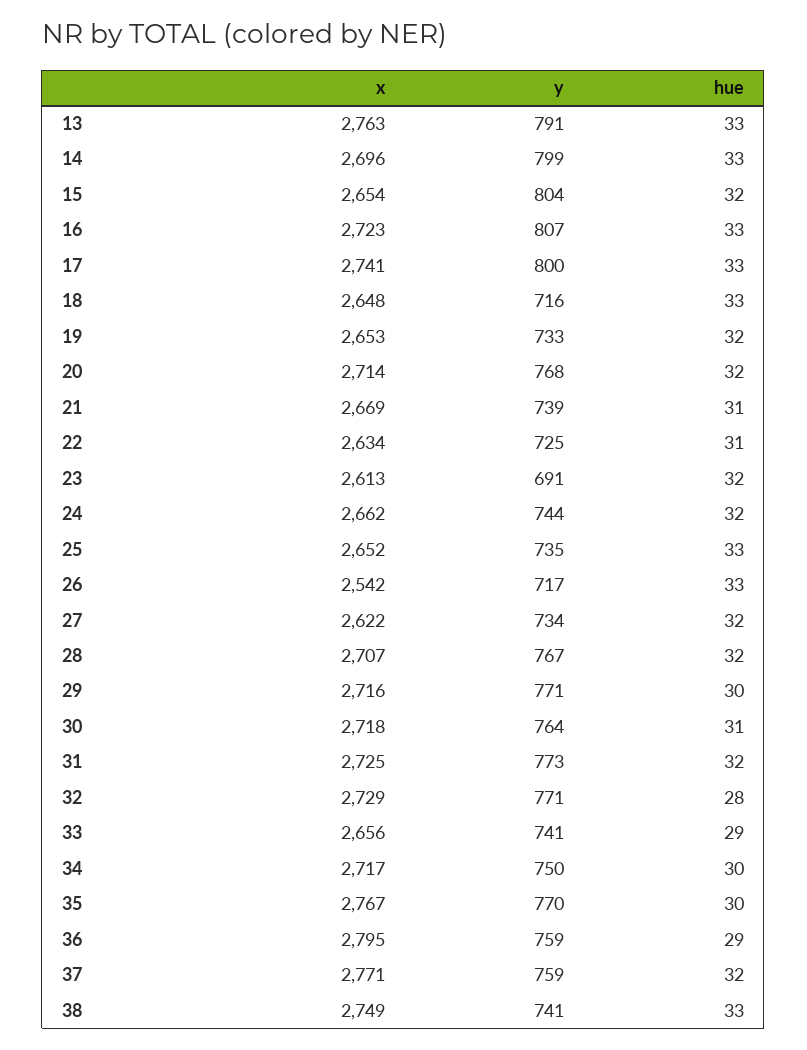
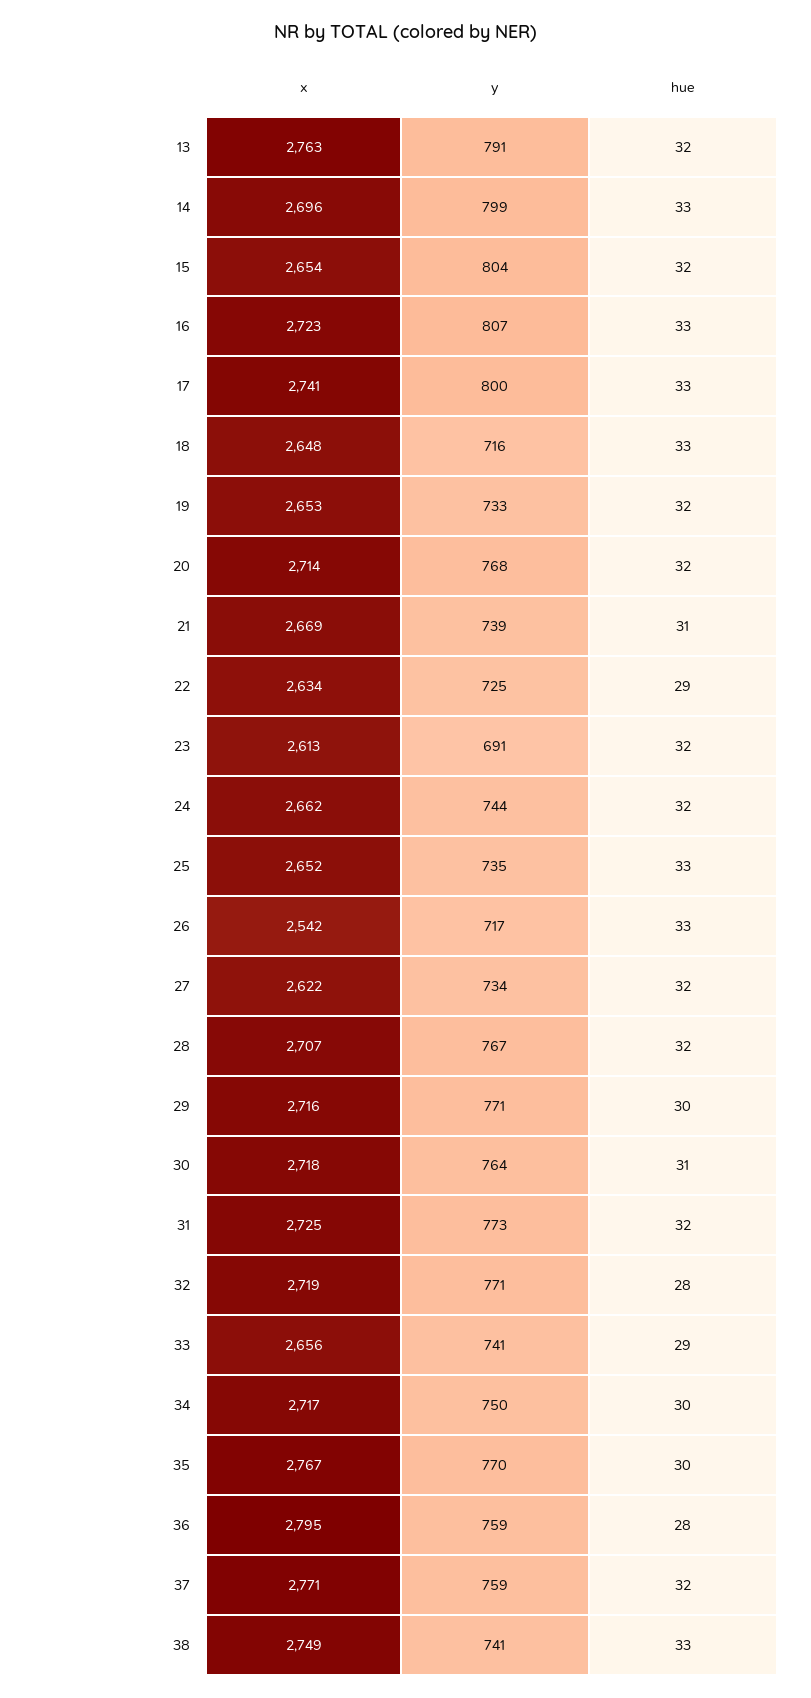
hue, 13: 33 -> 32
hue, 22: 31 -> 29
x, 32: 2729 -> 2719
hue, 36: 29 -> 28

